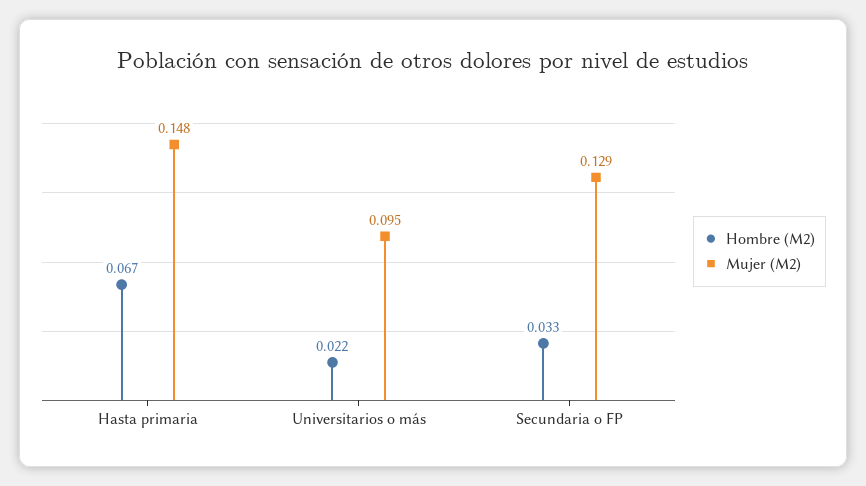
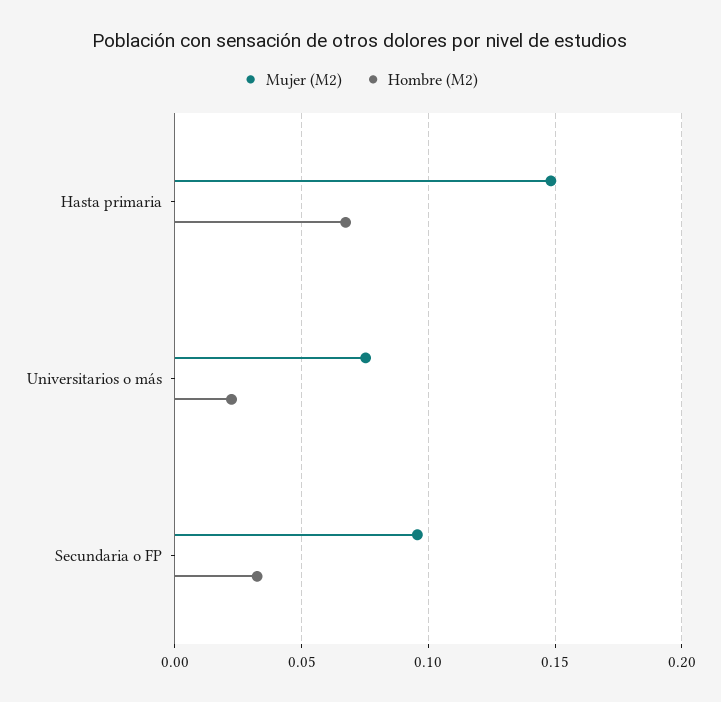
Mujer (M2), Universitarios o más: 0.095 -> 0.075
Mujer (M2), Secundaria o FP: 0.129 -> 0.095

